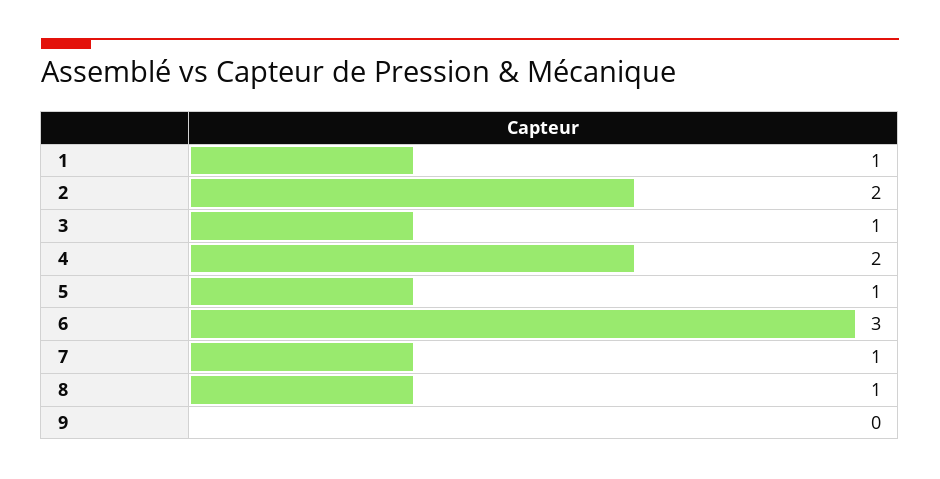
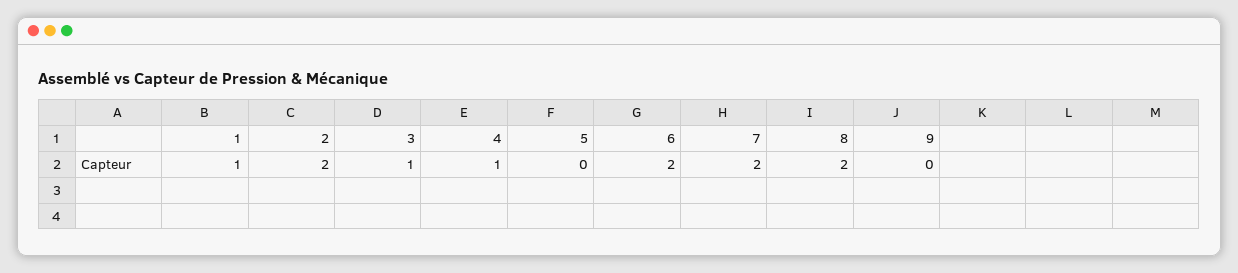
4: 2 -> 1
5: 1 -> 0
6: 3 -> 2
7: 1 -> 2
8: 1 -> 2

